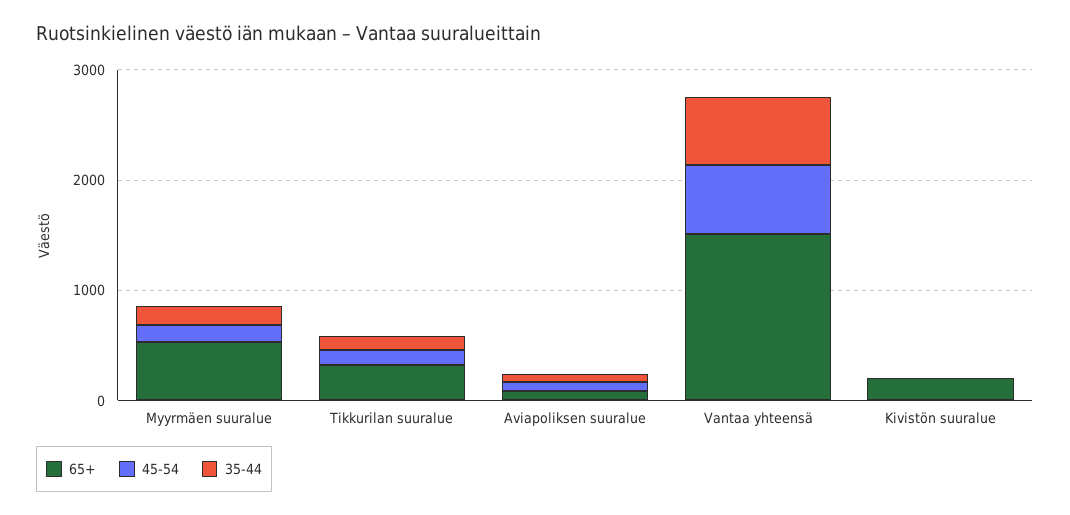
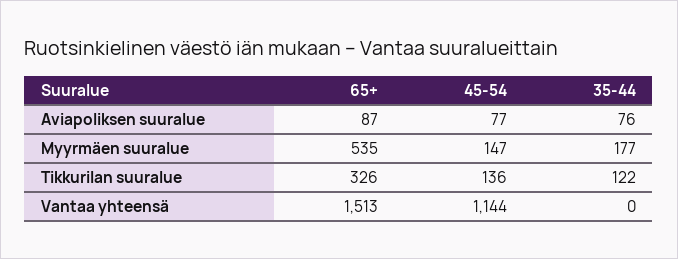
45-54, Vantaa yhteensä: 600 -> 1144
35-44, Vantaa yhteensä: 600 -> 0
65+, Kivistön suuralue: 200 -> none
45-54, Kivistön suuralue: 0 -> none
35-44, Kivistön suuralue: 0 -> none

